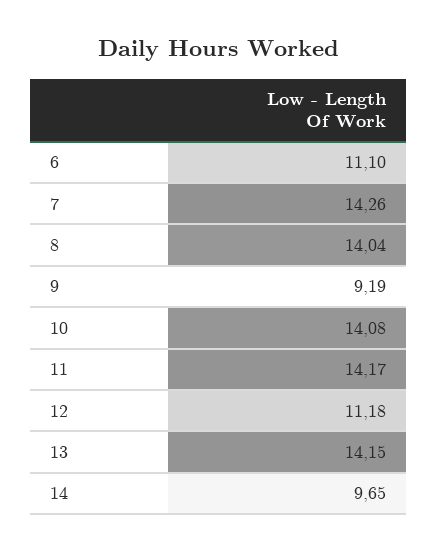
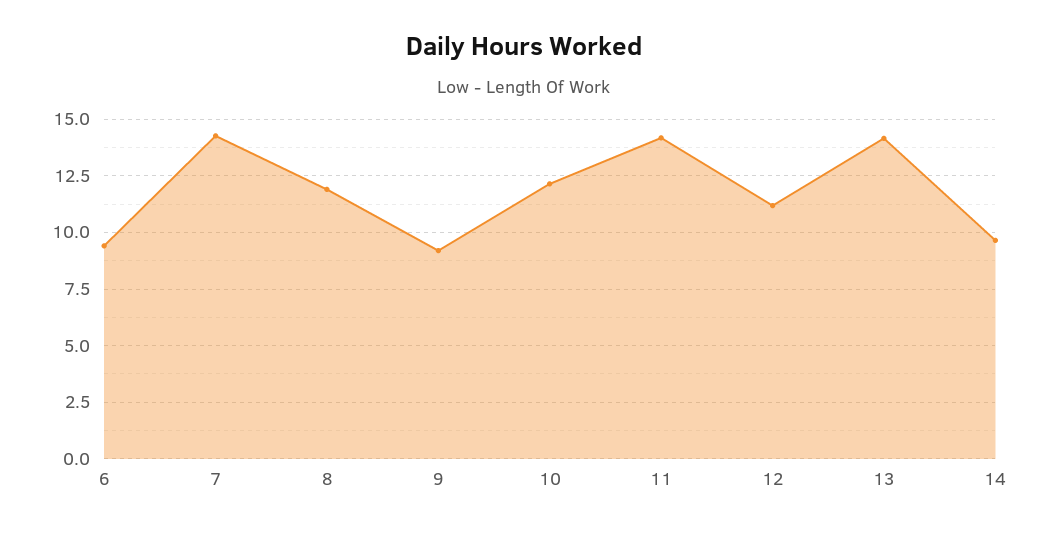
6: 11.1 -> 9.5
8: 14.04 -> 12
10: 14.08 -> 12

